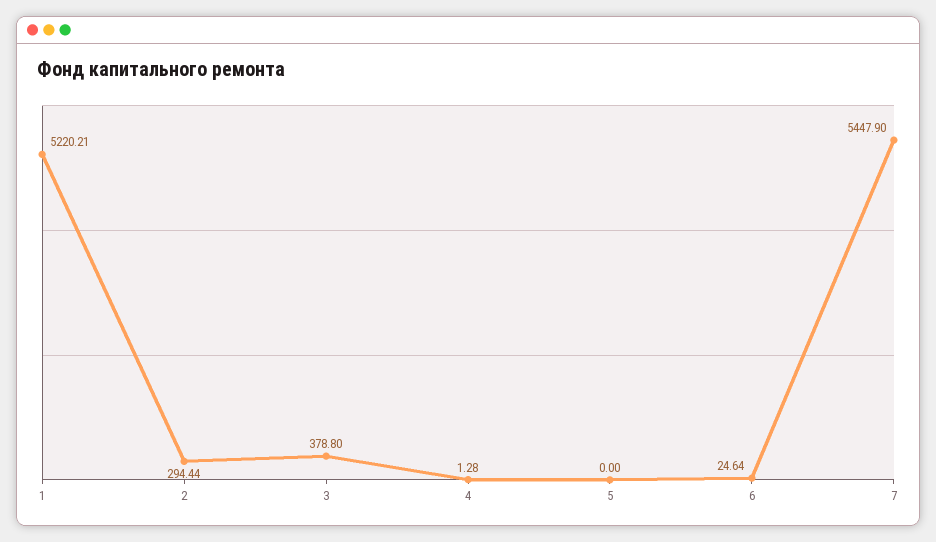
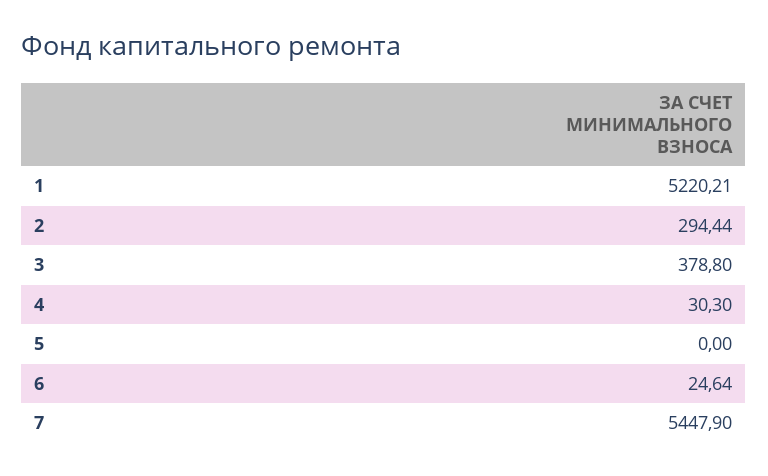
4: 1.28 -> 30.3

